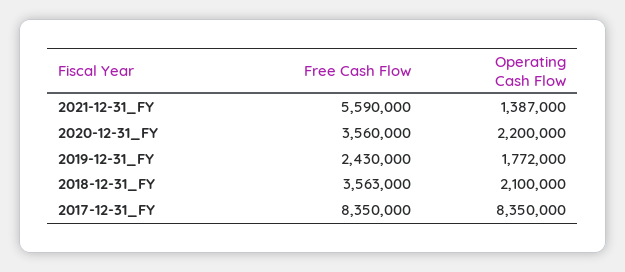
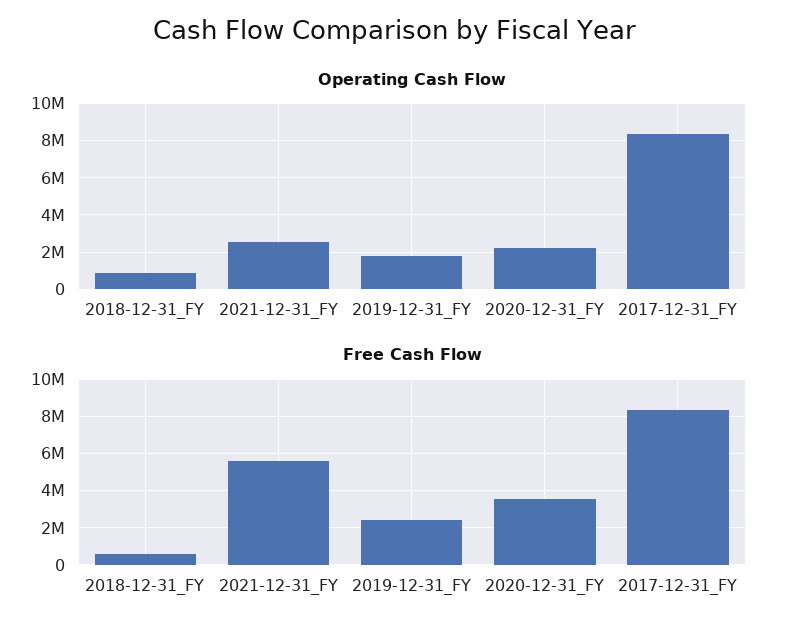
Operating Cash Flow, 2021-12-31_FY: 1387000 -> 2500000
Free Cash Flow, 2018-12-31_FY: 3563000 -> 500000
Operating Cash Flow, 2018-12-31_FY: 2100000 -> 1000000

